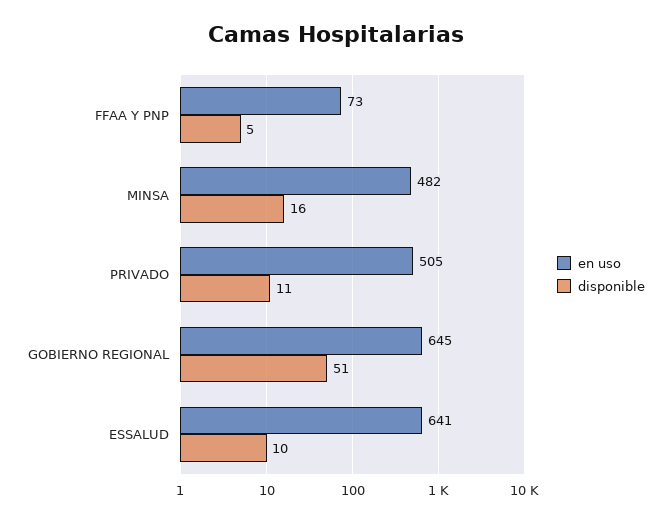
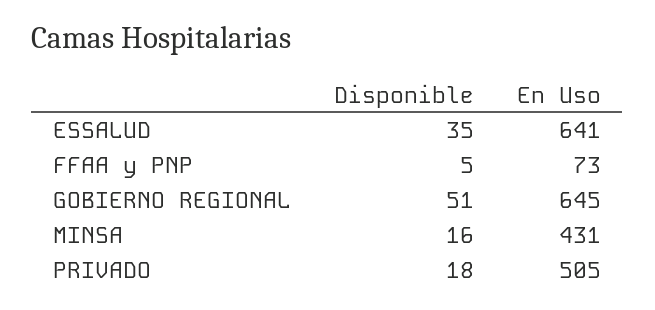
en uso, MINSA: 482 -> 431
disponible, PRIVADO: 11 -> 18
disponible, ESSALUD: 10 -> 35

